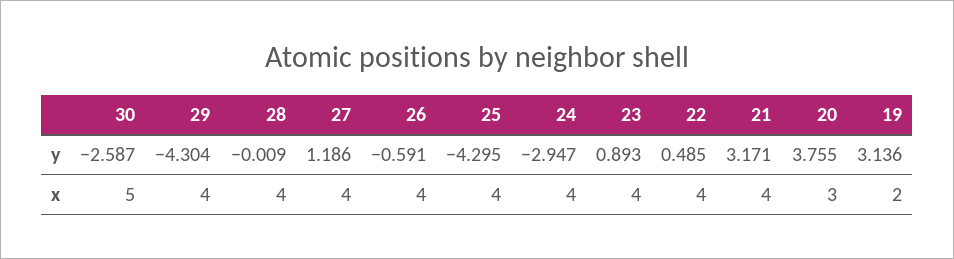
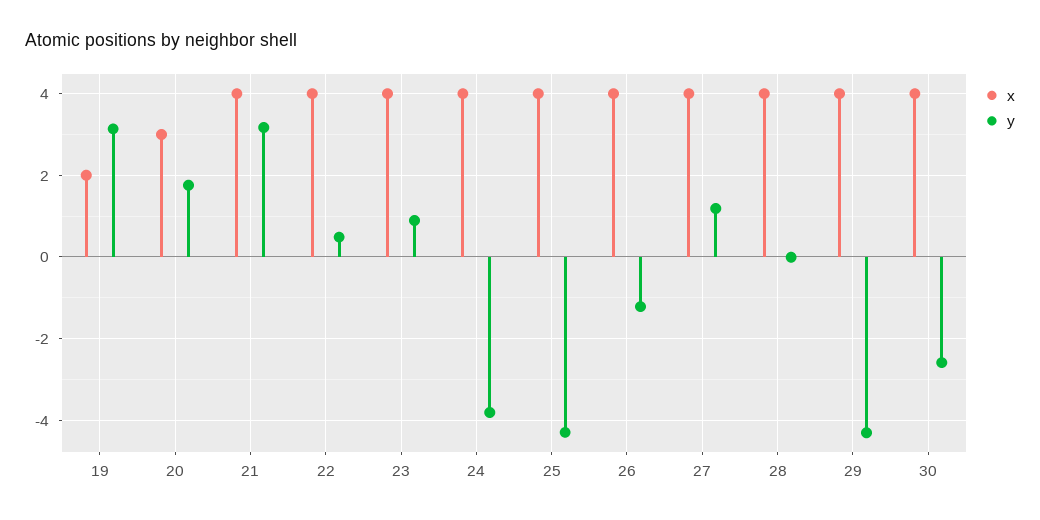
y, 26: -0.591 -> -1.2
y, 24: -2.947 -> -3.8
y, 20: 3.755 -> 1.8
x, 30: 5 -> 4

